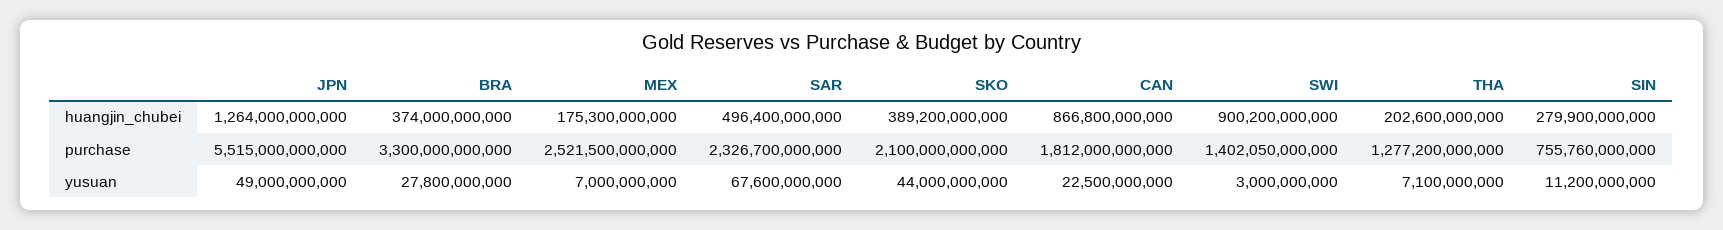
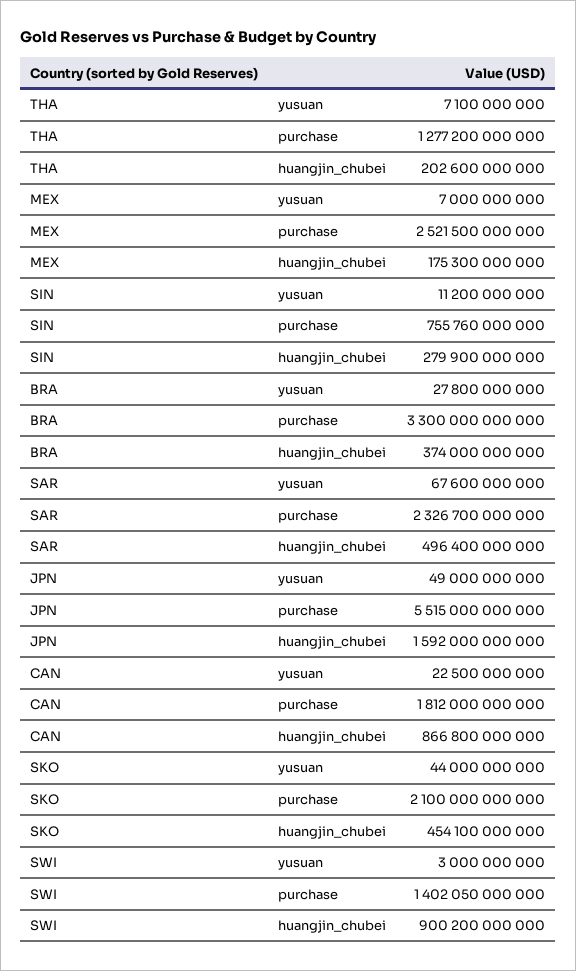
JPN, huangjin_chubei: 1264000000000 -> 1592000000000
SKO, huangjin_chubei: 389200000000 -> 454100000000

